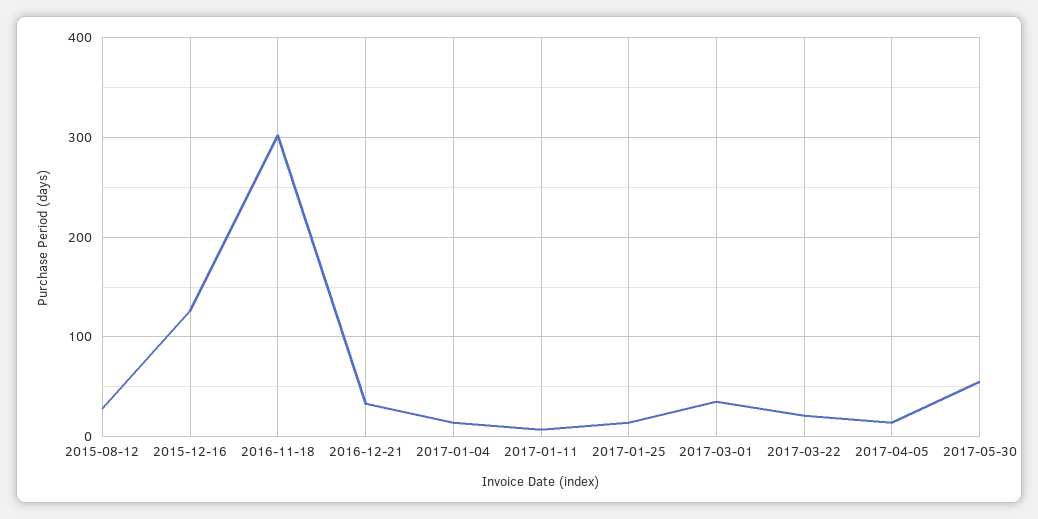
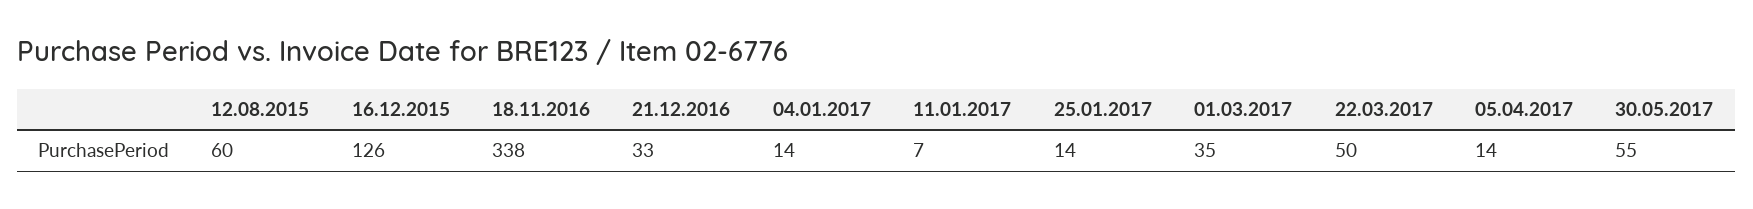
2015-08-12: 30 -> 60
2016-11-18: 300 -> 338
2017-03-22: 20 -> 50

